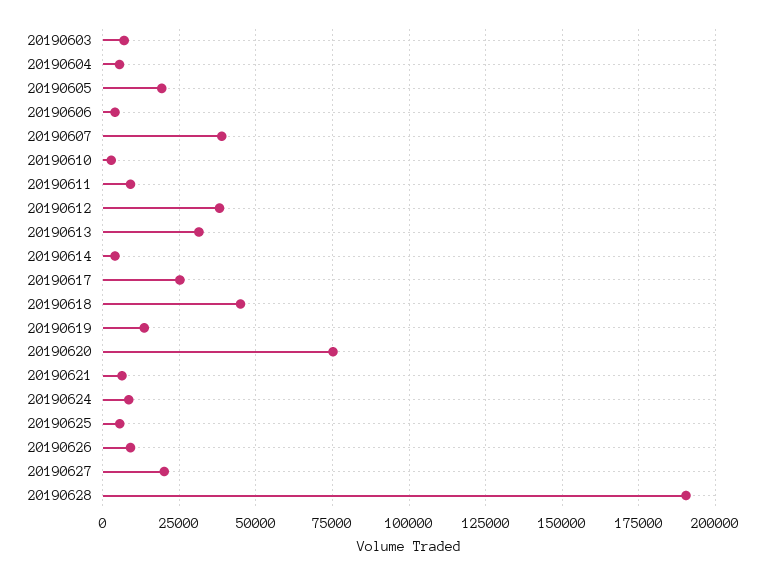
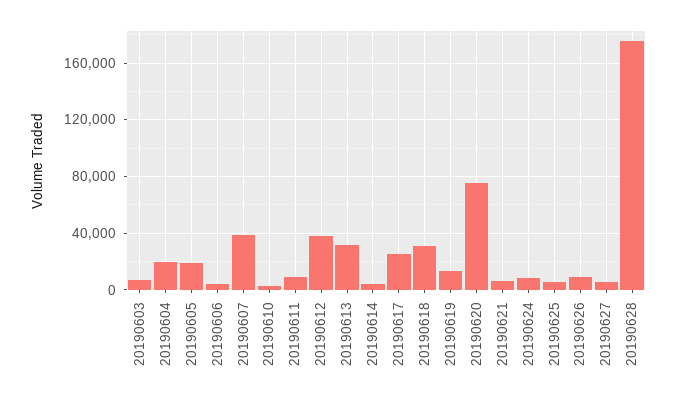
20190604: 5000 -> 20000
20190618: 45000 -> 30000
20190627: 20000 -> 5000
20190628: 190000 -> 175000

